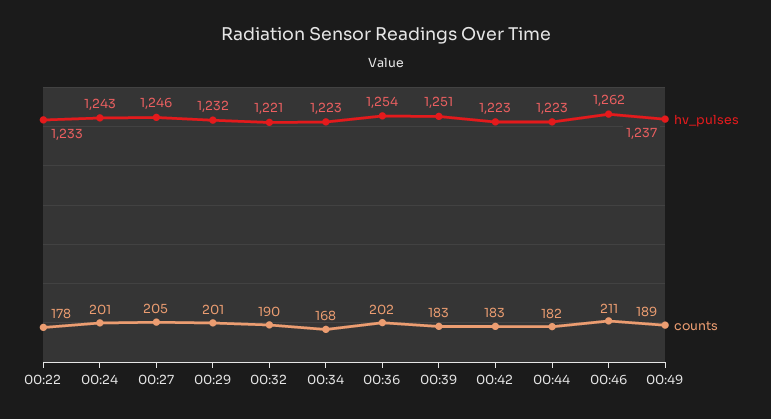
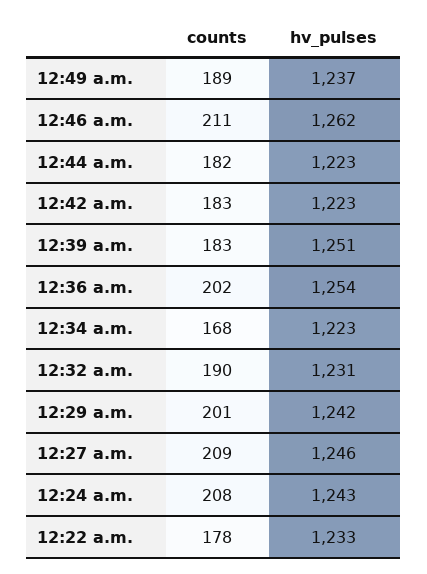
counts, 00:24: 201 -> 208
counts, 00:27: 205 -> 209
hv_pulses, 00:29: 1232 -> 1242
hv_pulses, 00:32: 1221 -> 1231

